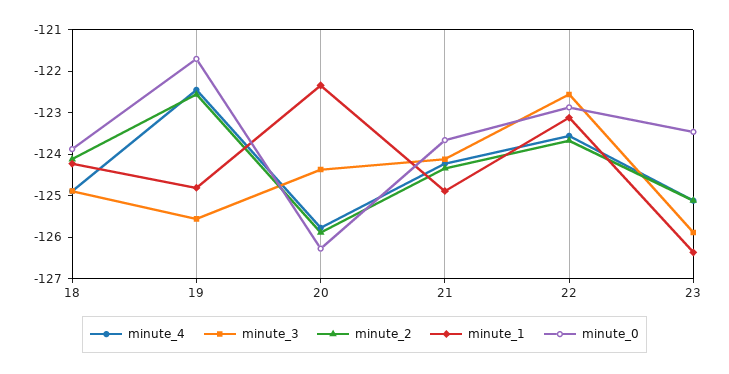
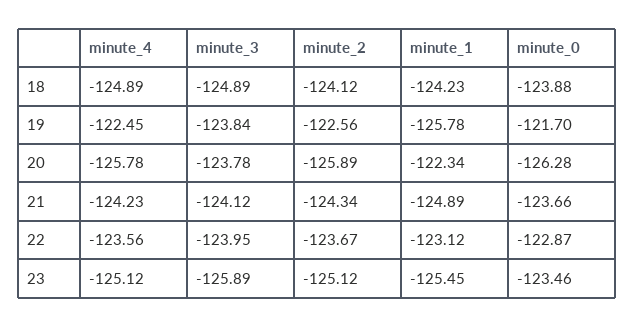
minute_3, 19: -125.6 -> -123.84
minute_1, 19: -124.8 -> -125.78
minute_3, 20: -124.4 -> -123.78
minute_3, 22: -122.6 -> -123.95
minute_1, 23: -126.4 -> -125.45

